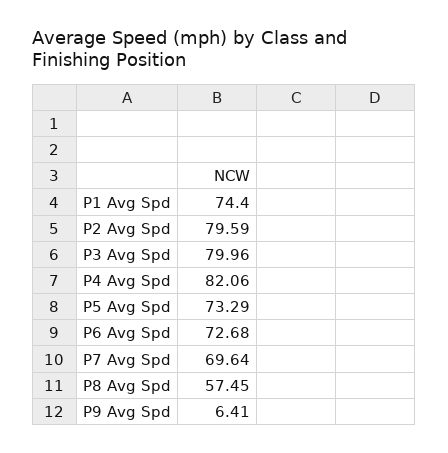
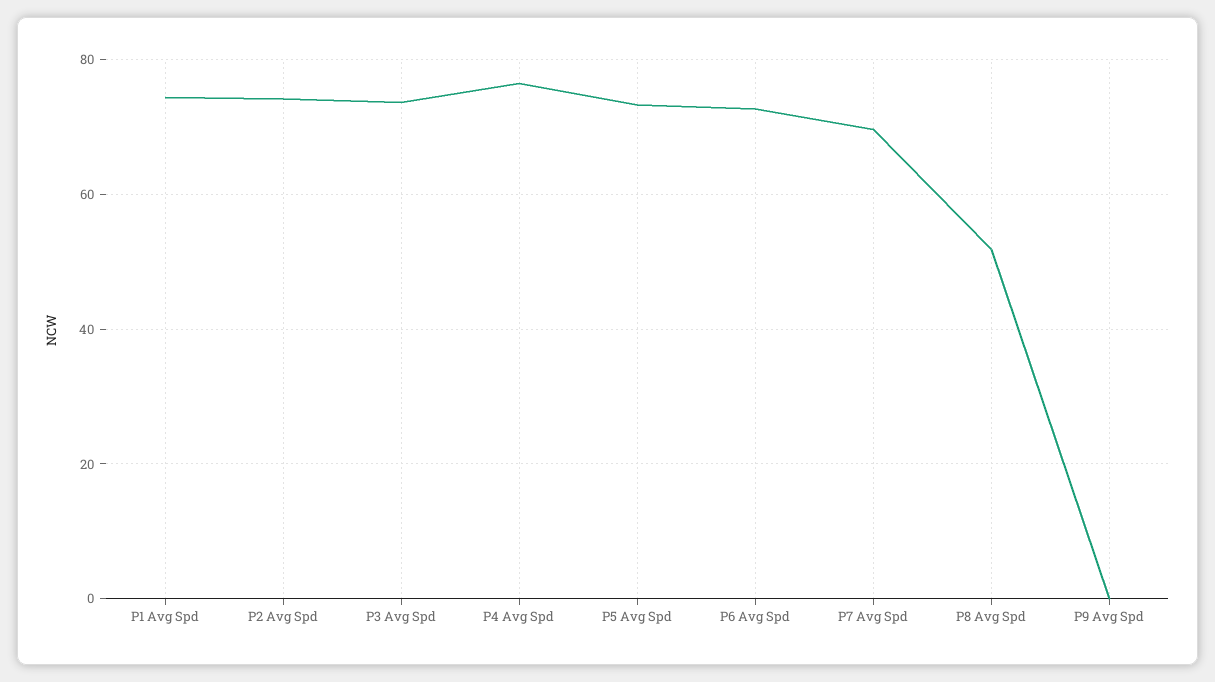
P2 Avg Spd: 79.59 -> 74
P3 Avg Spd: 79.96 -> 74
P4 Avg Spd: 82.06 -> 76
P8 Avg Spd: 57.45 -> 52
P9 Avg Spd: 6.41 -> 0

